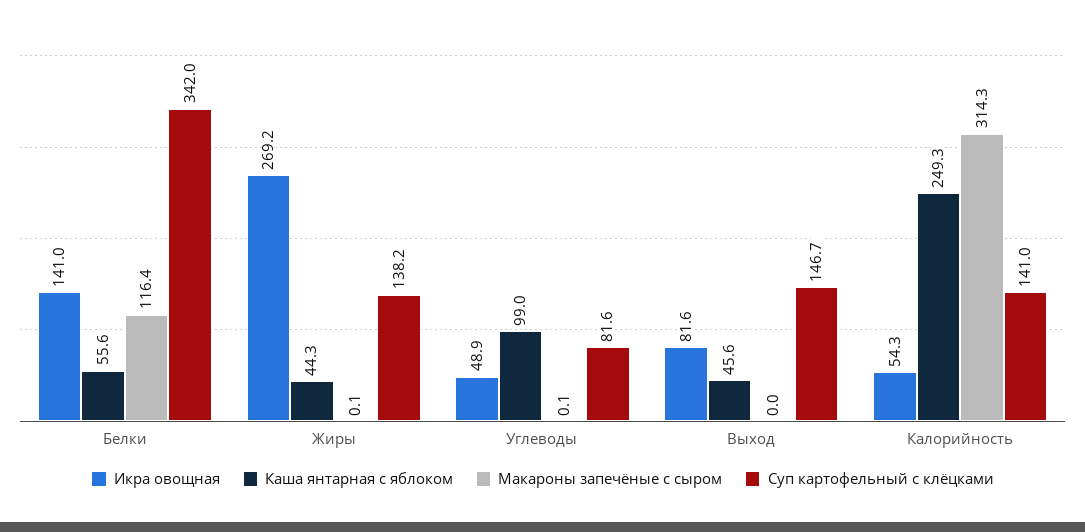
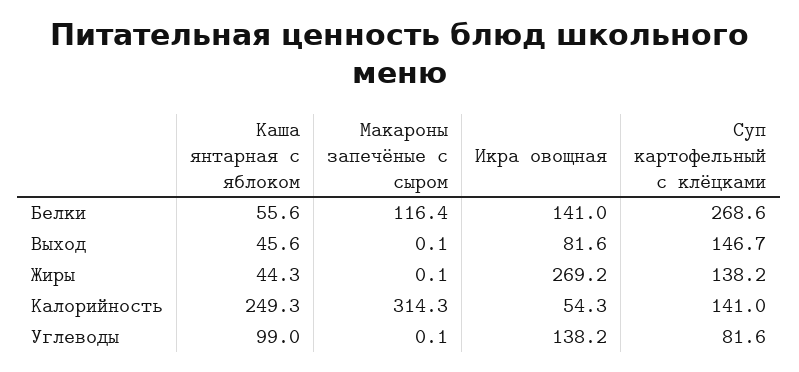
Суп картофельный с клёцками, Белки: 342 -> 268.6
Икра овощная, Углеводы: 48.9 -> 138.2
Макароны запечёные с сыром, Выход: 0 -> 0.1

